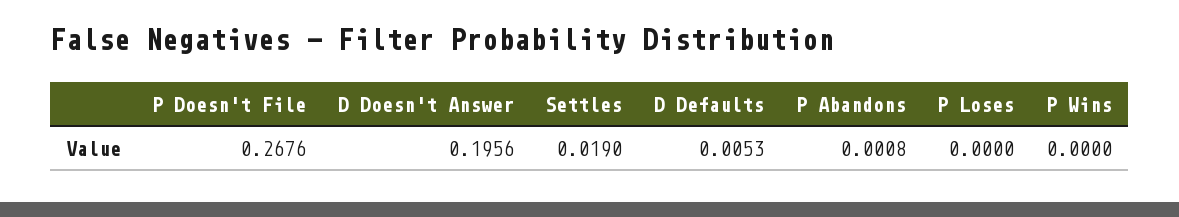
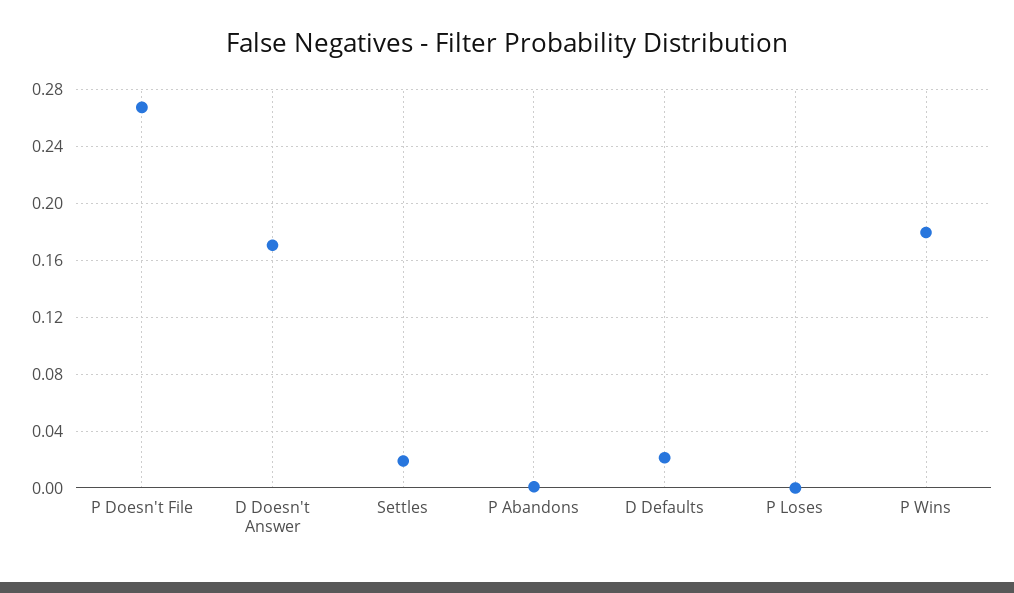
D Doesn't Answer: 0.1956 -> 0.17
D Defaults: 0.0053 -> 0.02
P Wins: 0 -> 0.18

